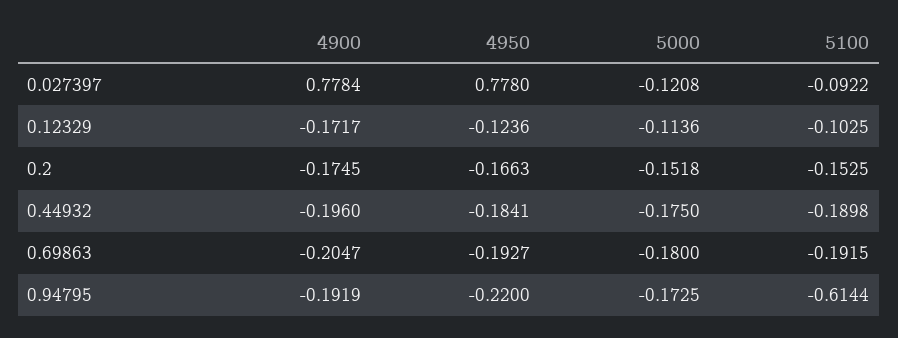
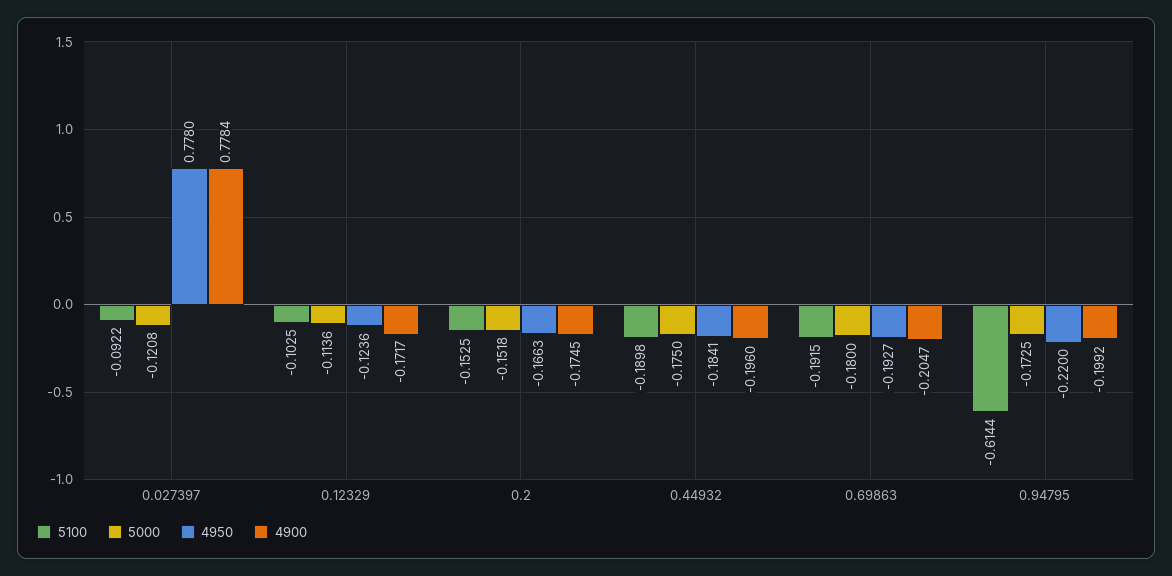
4900, 0.94795: -0.1919 -> -0.1992

